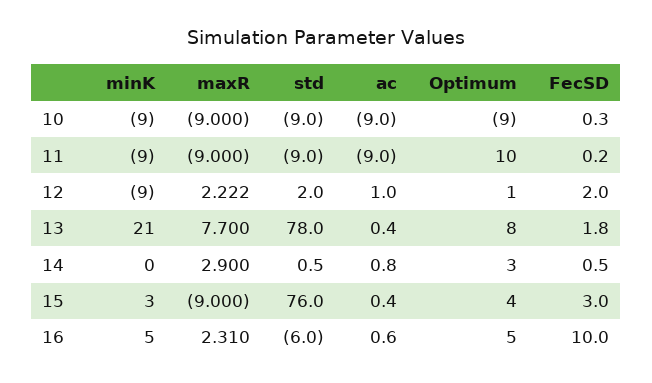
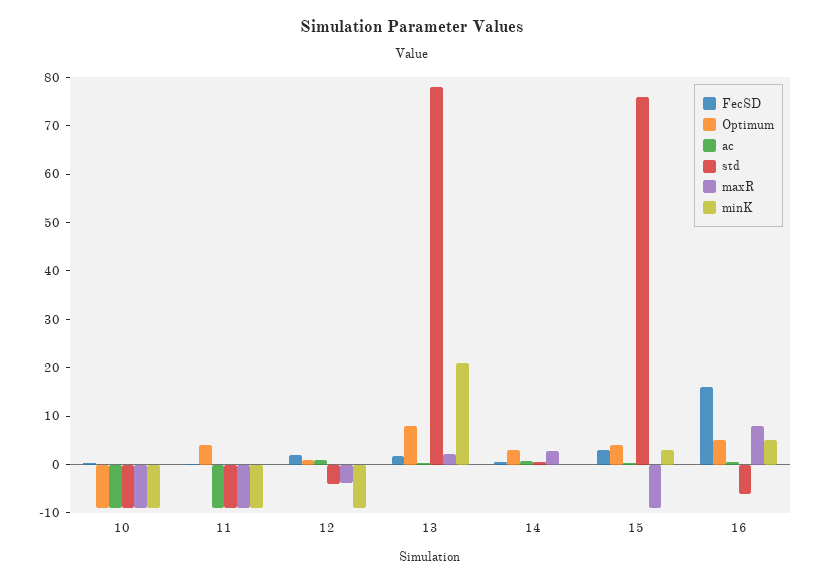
Optimum, 11: 10 -> 4
maxR, 12: 2.222 -> -4
std, 12: 2 -> -4
maxR, 13: 7.7 -> 2
maxR, 16: 2.31 -> 8
FecSD, 16: 10 -> 16

